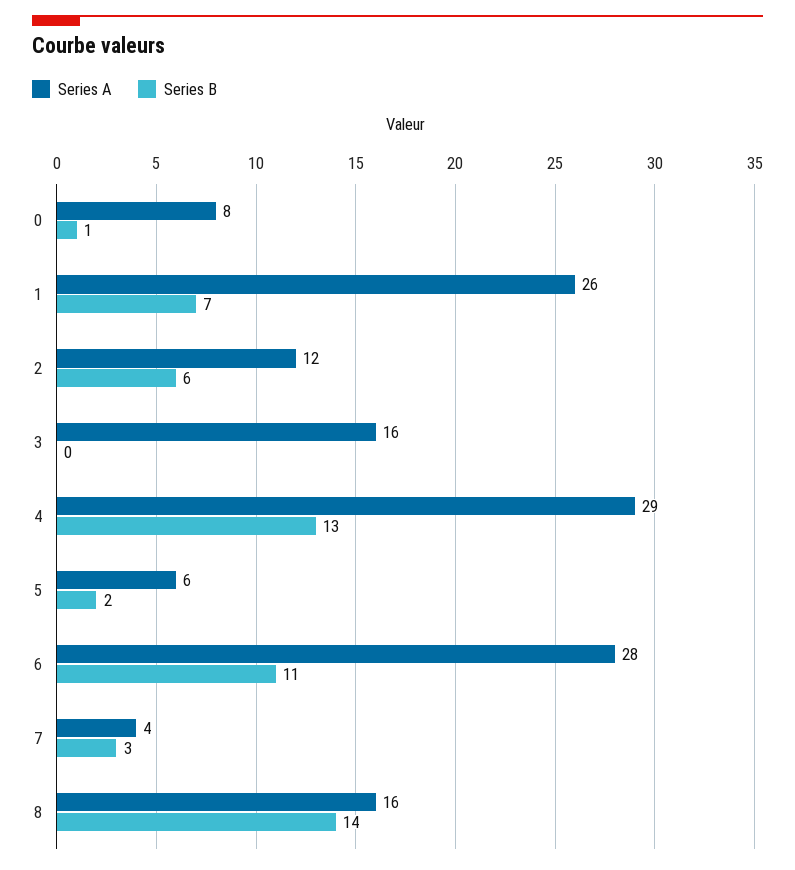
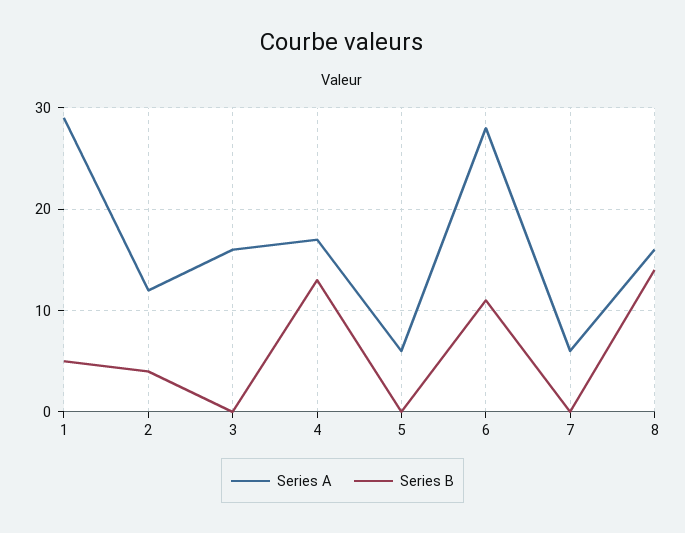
Series A, 0: 8 -> none
Series B, 0: 1 -> none
Series A, 1: 26 -> 29
Series B, 1: 7 -> 5
Series B, 2: 6 -> 4
Series A, 4: 29 -> 17
Series B, 5: 2 -> 0
Series A, 7: 4 -> 6
Series B, 7: 3 -> 0

